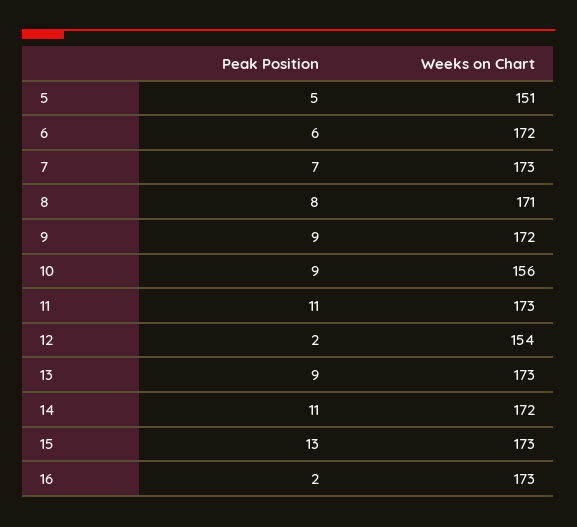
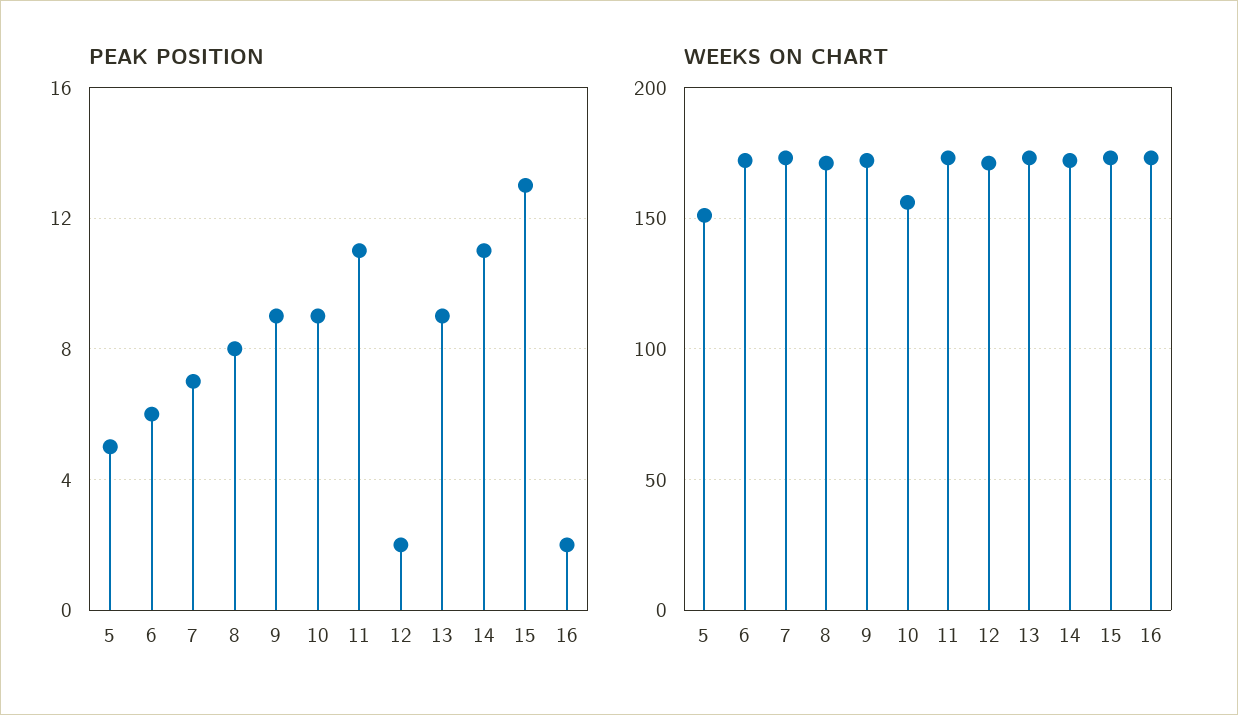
Weeks on Chart, 12: 154 -> 170

